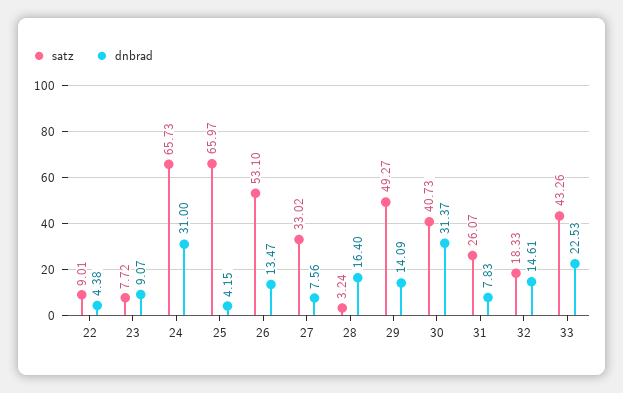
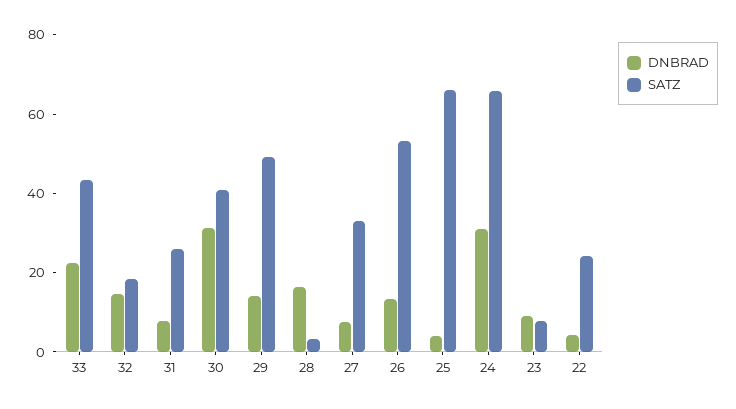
satz, 22: 9.01 -> 25

